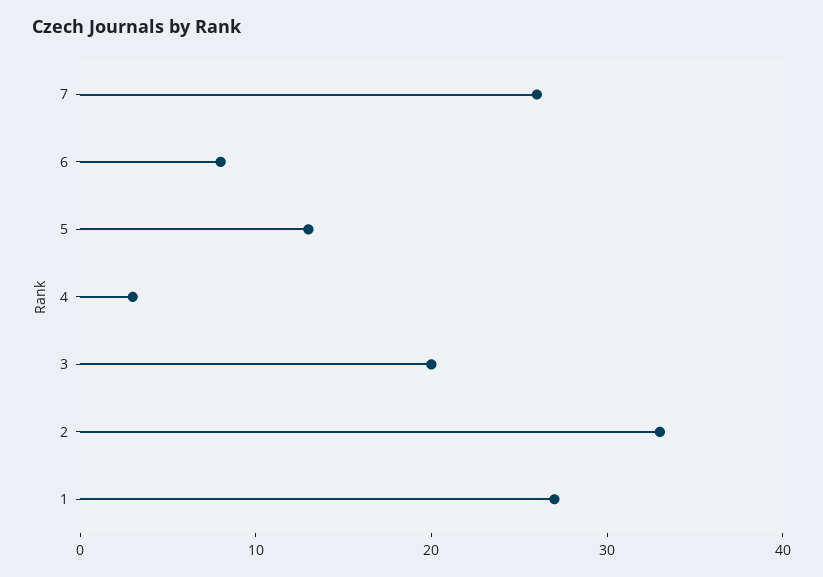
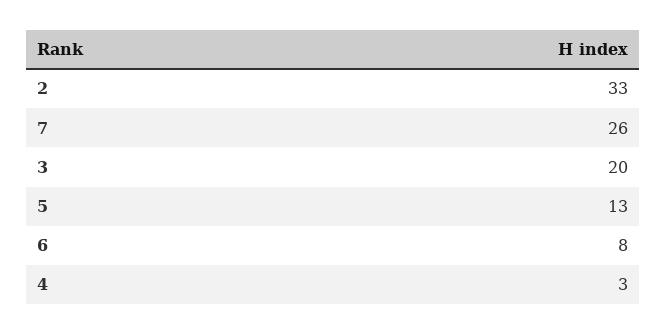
1: 27 -> none

